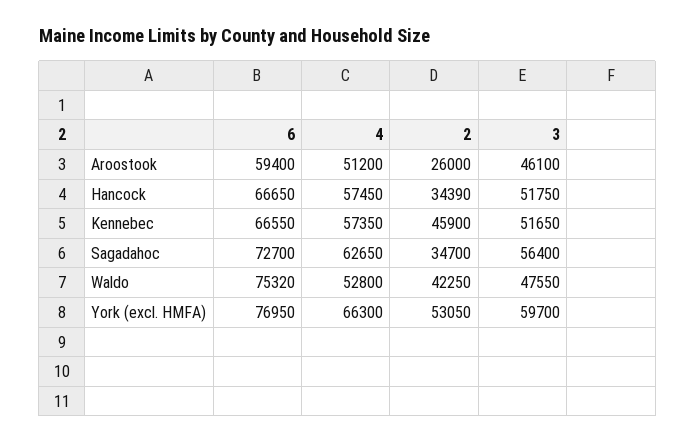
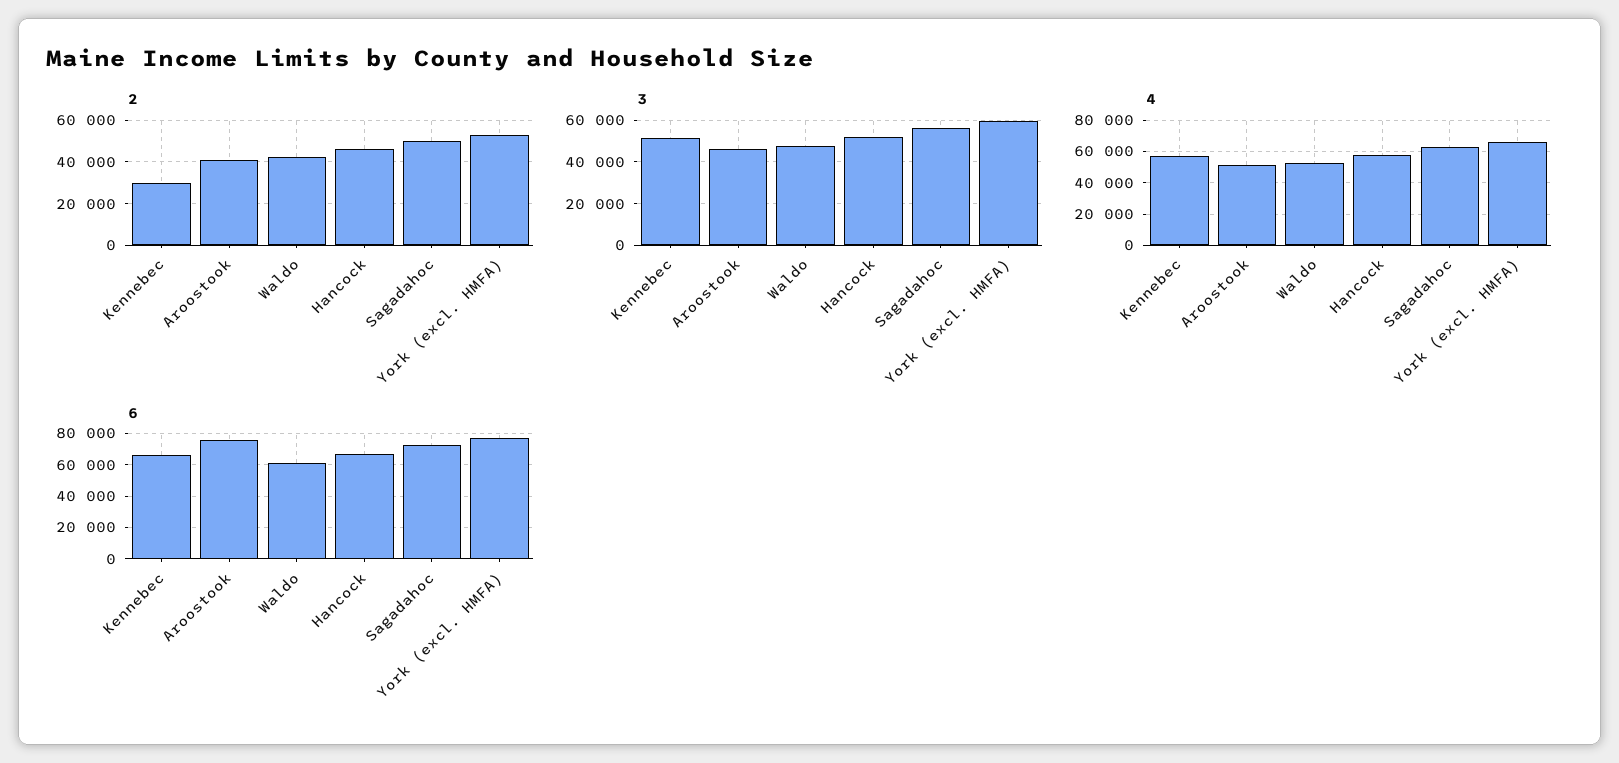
6, Aroostook: 59400 -> 75000
2, Aroostook: 26000 -> 40000
2, Hancock: 34390 -> 45000
2, Kennebec: 45900 -> 30000
2, Sagadahoc: 34700 -> 50000
6, Waldo: 75320 -> 60000

